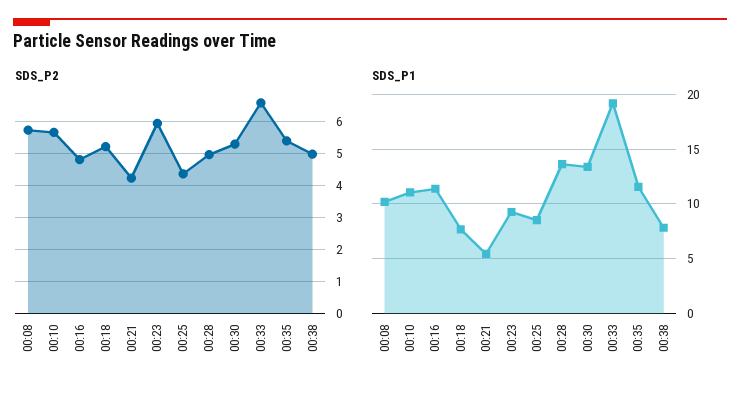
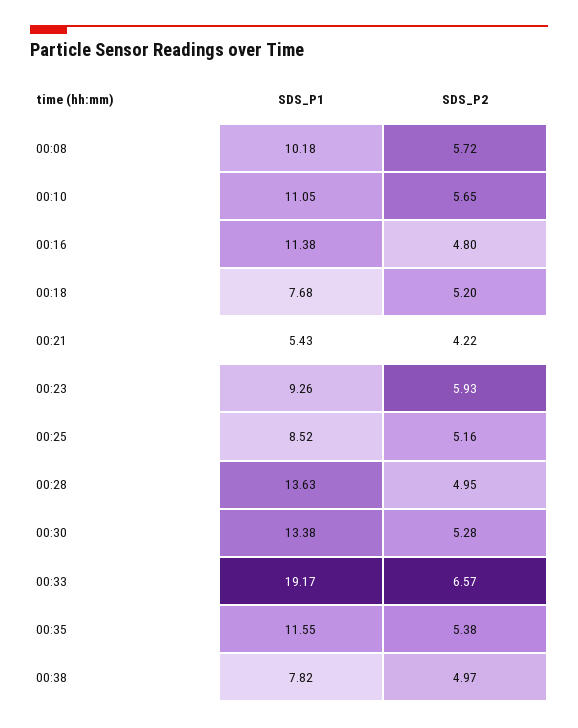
SDS_P2, 00:25: 4.4 -> 5.16

